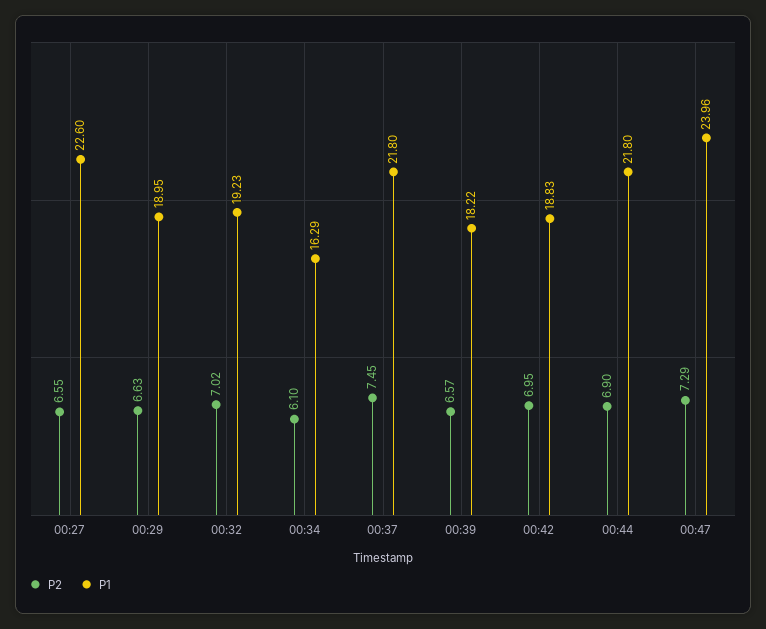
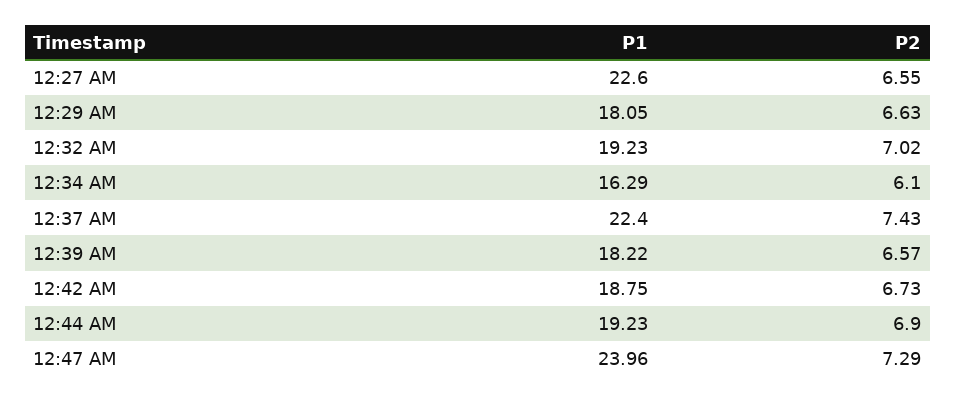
P1, 00:29: 18.95 -> 18.05
P2, 00:37: 7.45 -> 7.43
P1, 00:37: 21.8 -> 22.4
P2, 00:42: 6.95 -> 6.73
P1, 00:42: 18.83 -> 18.75
P1, 00:44: 21.8 -> 19.23

